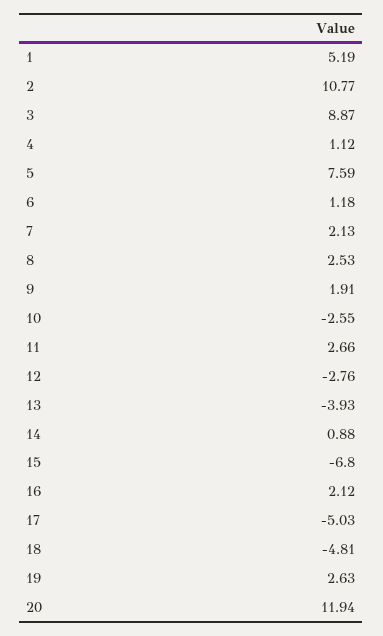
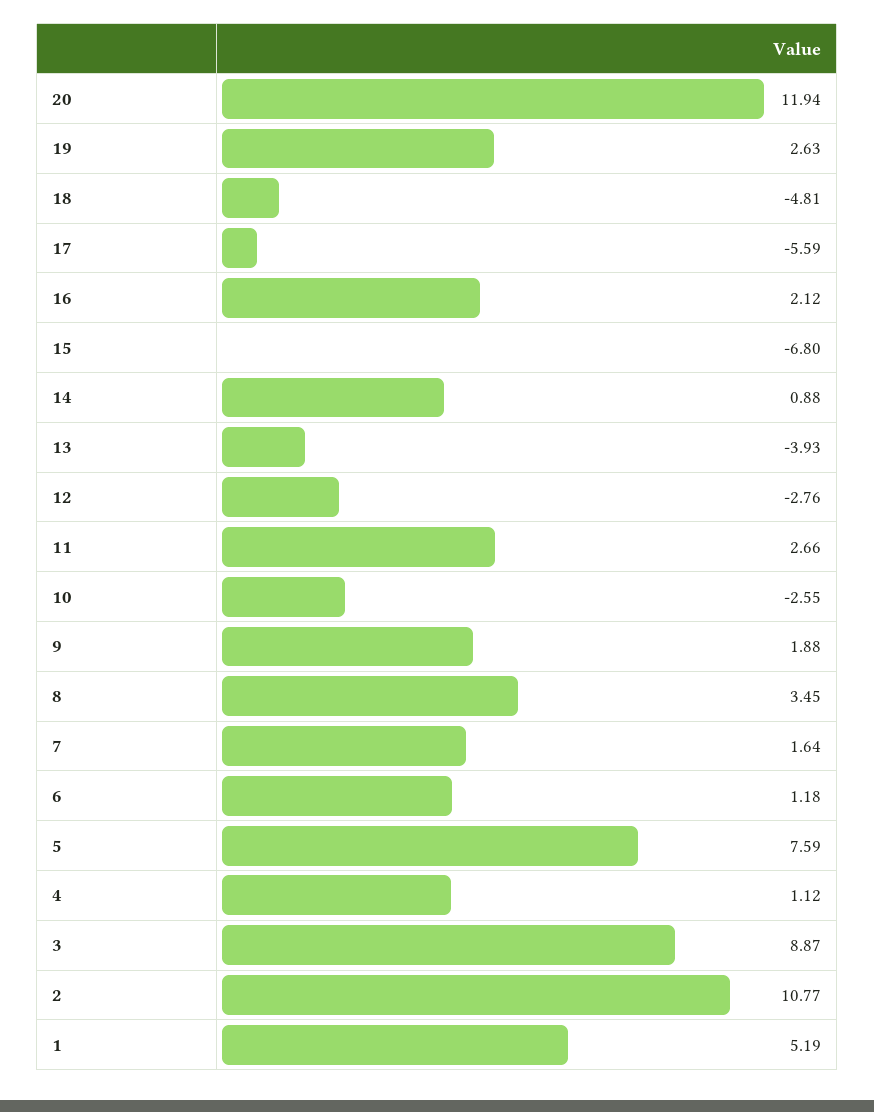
7: 2.13 -> 1.64
8: 2.53 -> 3.45
9: 1.91 -> 1.88
17: -5.03 -> -5.59

